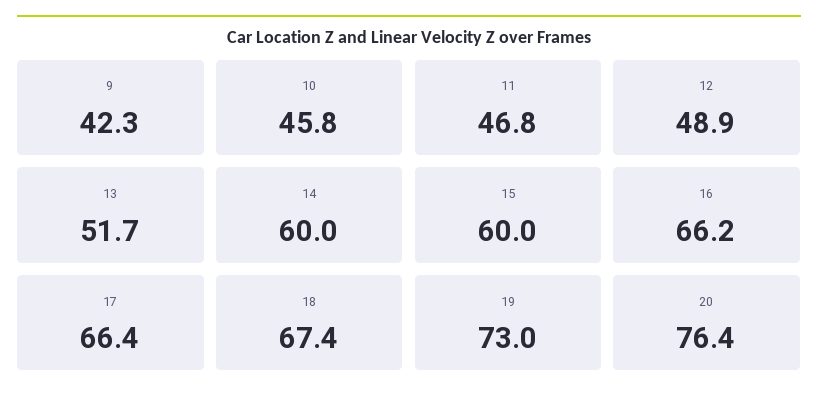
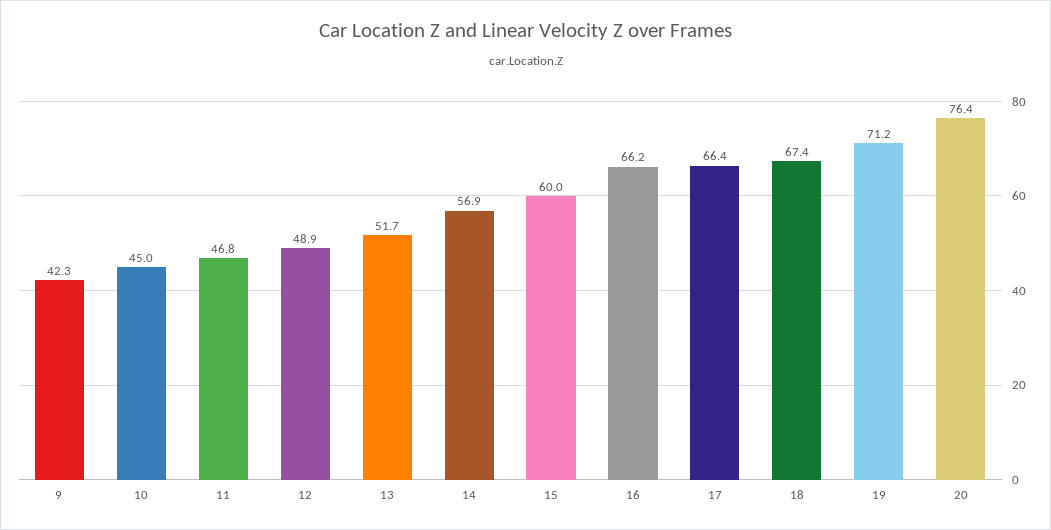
10: 45.8 -> 45
14: 60 -> 56.9
19: 73 -> 71.2

